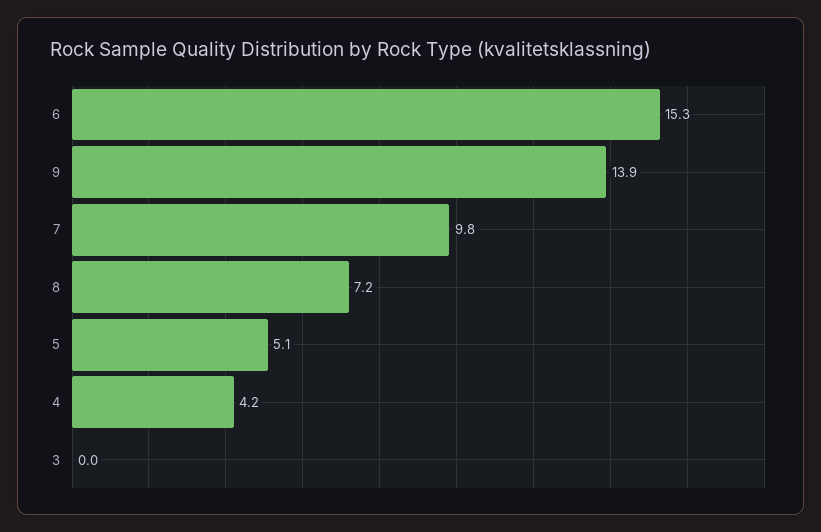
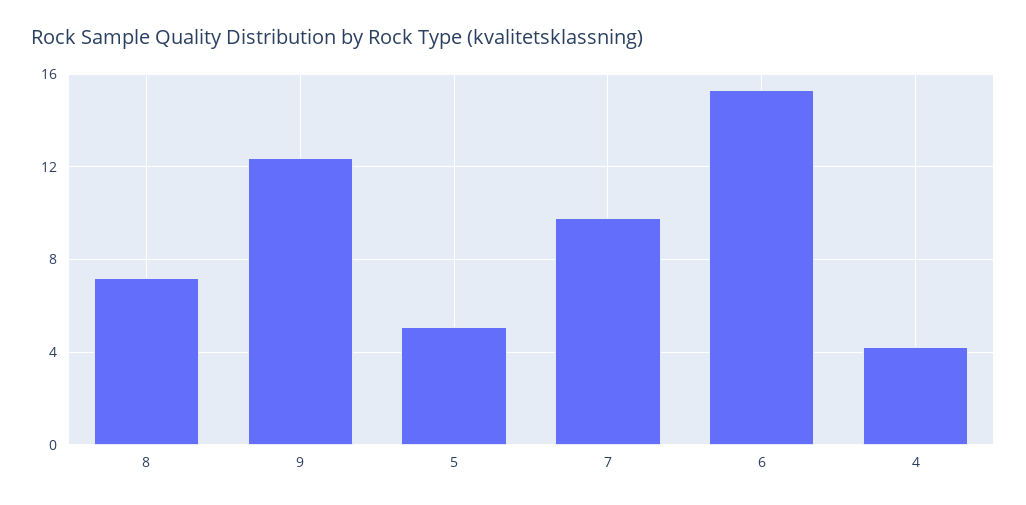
9: 13.9 -> 12.5
3: 0 -> none

